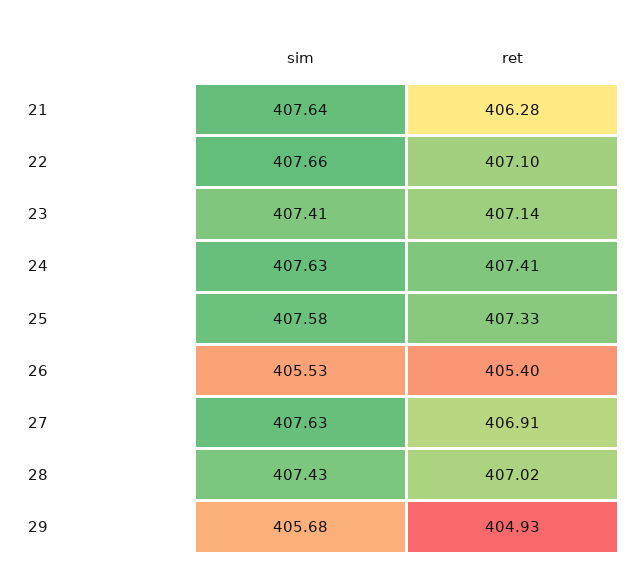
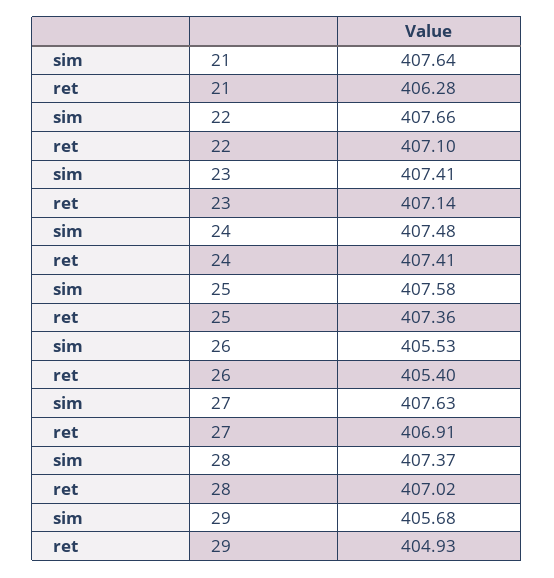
sim, 24: 407.63 -> 407.48
ret, 25: 407.33 -> 407.36
sim, 28: 407.43 -> 407.37

